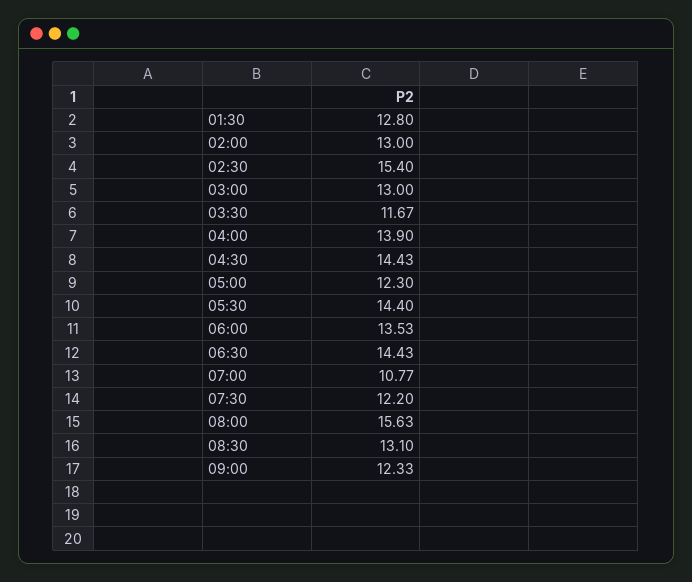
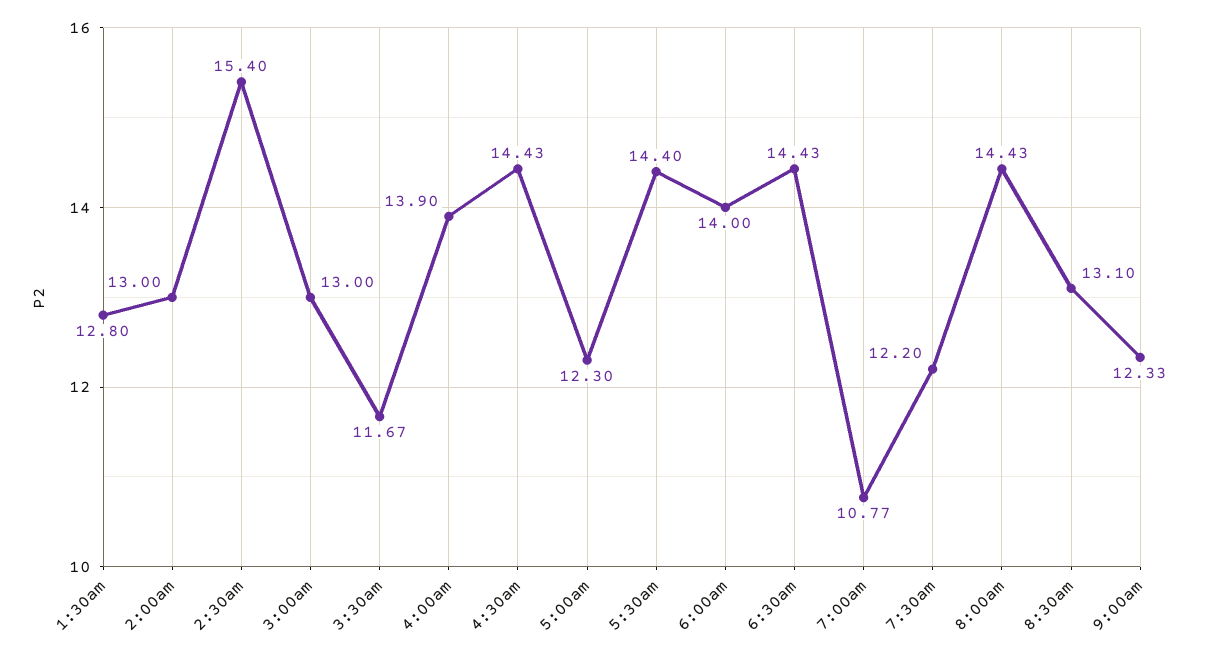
06:00: 13.53 -> 14
08:00: 15.63 -> 14.43

